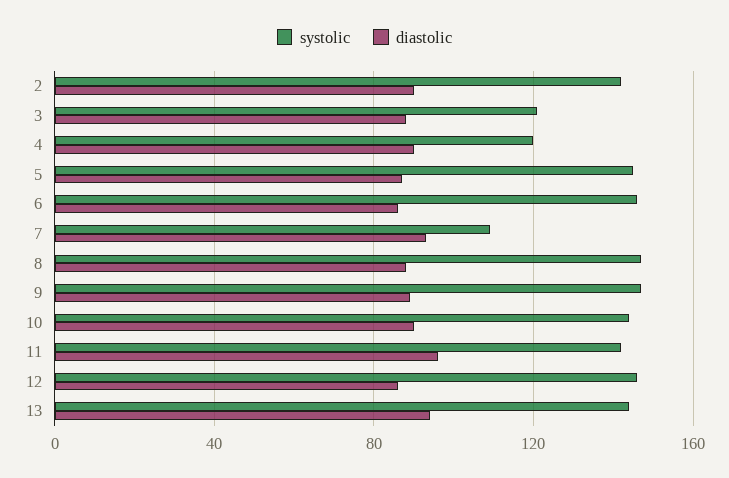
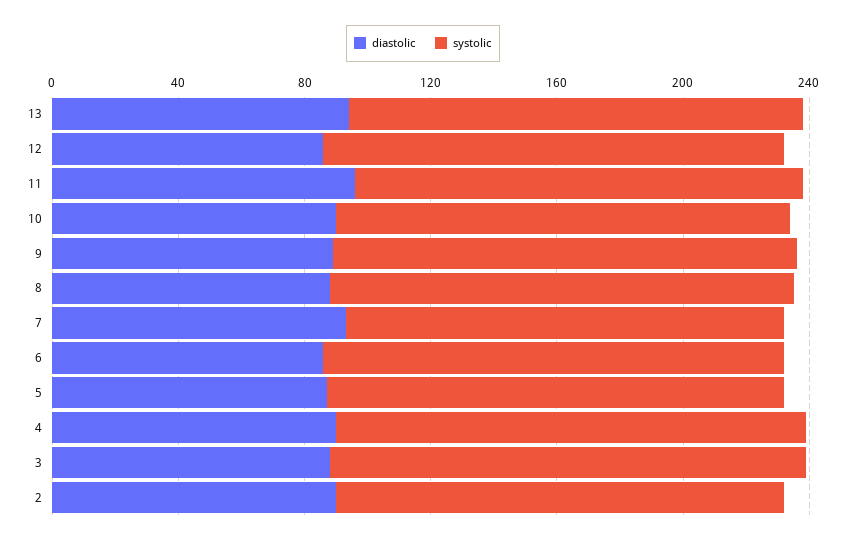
systolic, 3: 120 -> 150
systolic, 4: 120 -> 150
systolic, 7: 110 -> 140

